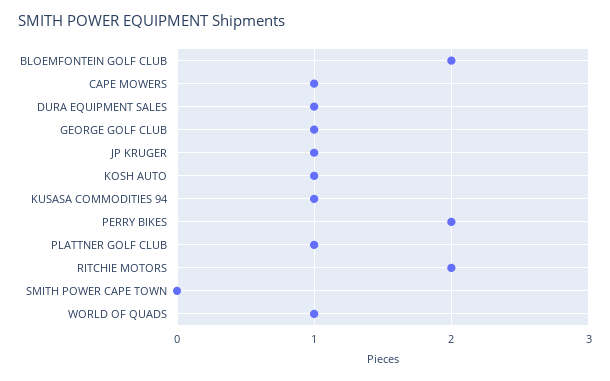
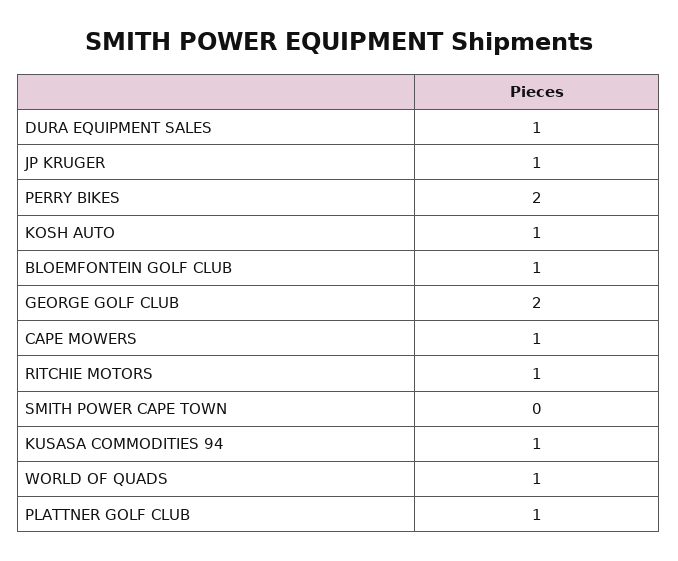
BLOEMFONTEIN GOLF CLUB: 2 -> 1
GEORGE GOLF CLUB: 1 -> 2
RITCHIE MOTORS: 2 -> 1

